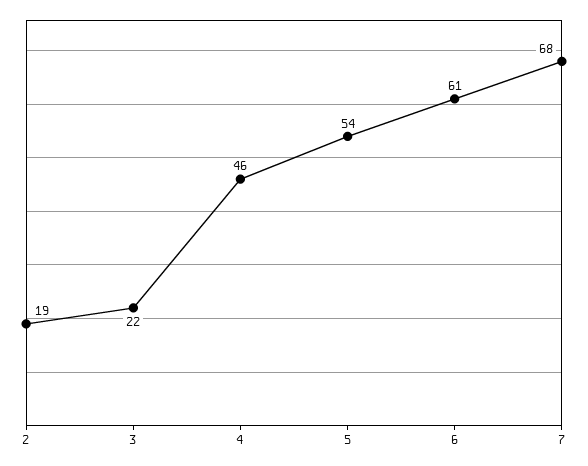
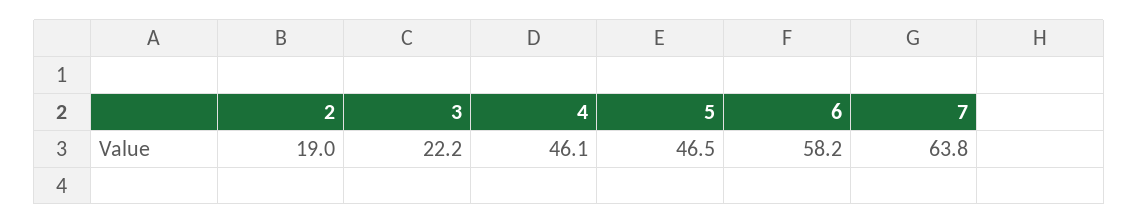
5: 54 -> 46.5
6: 61 -> 58.2
7: 68 -> 63.8

